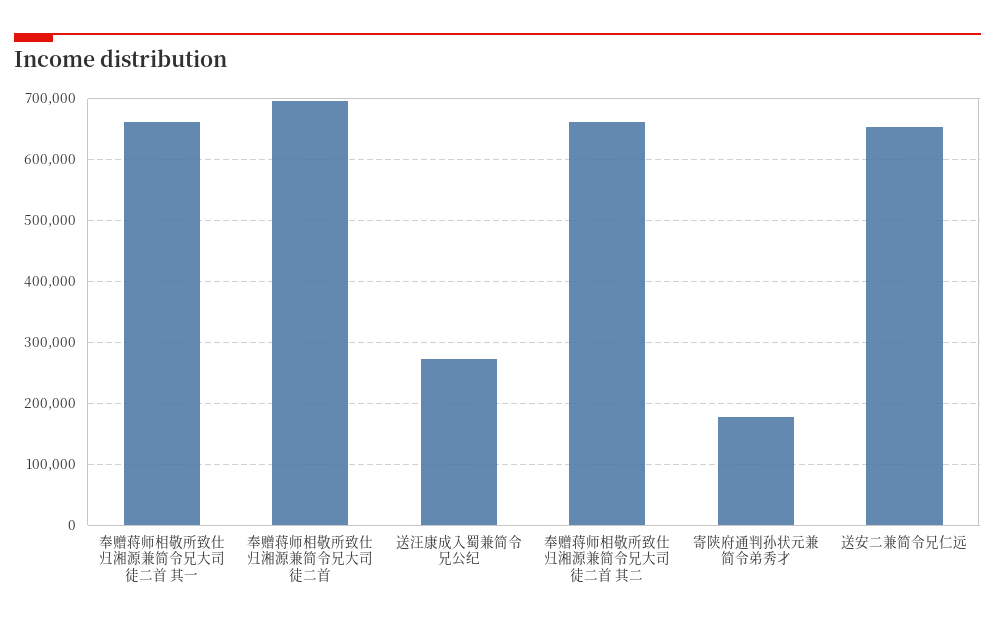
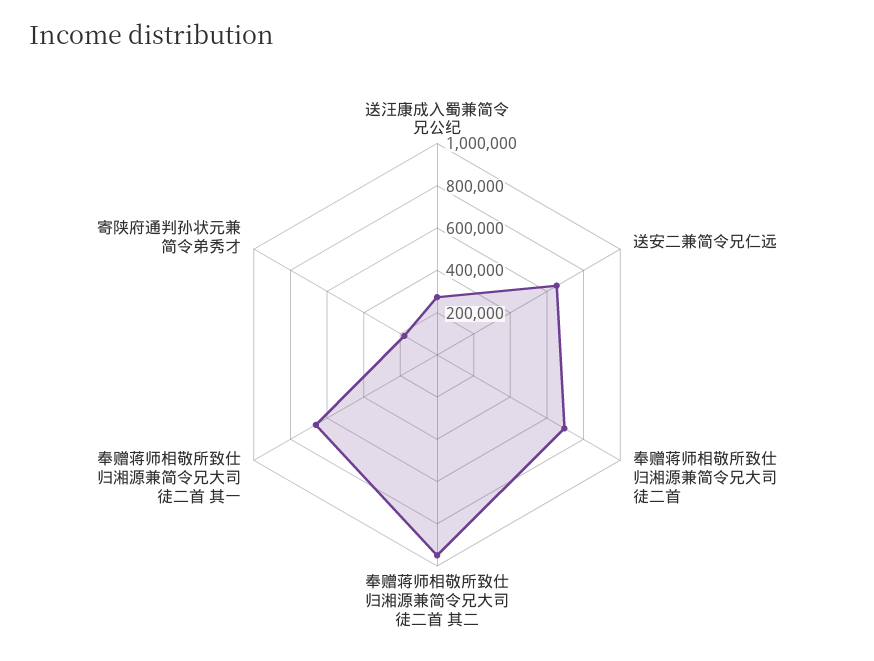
奉赠蒋师相敬所致仕归湘源兼简令兄大司徒二首 其二: 660000 -> 950000

